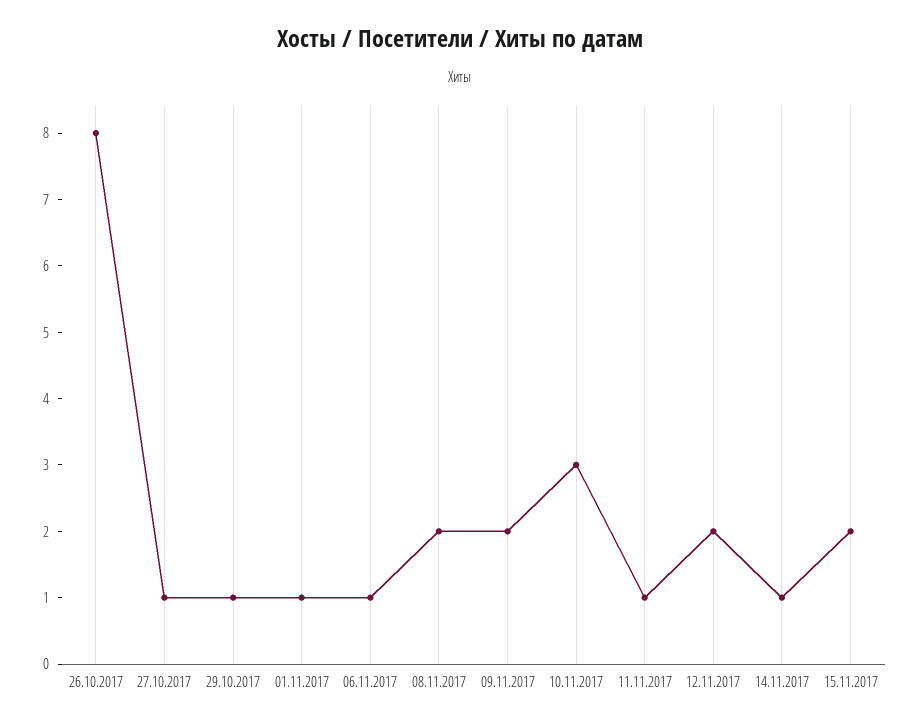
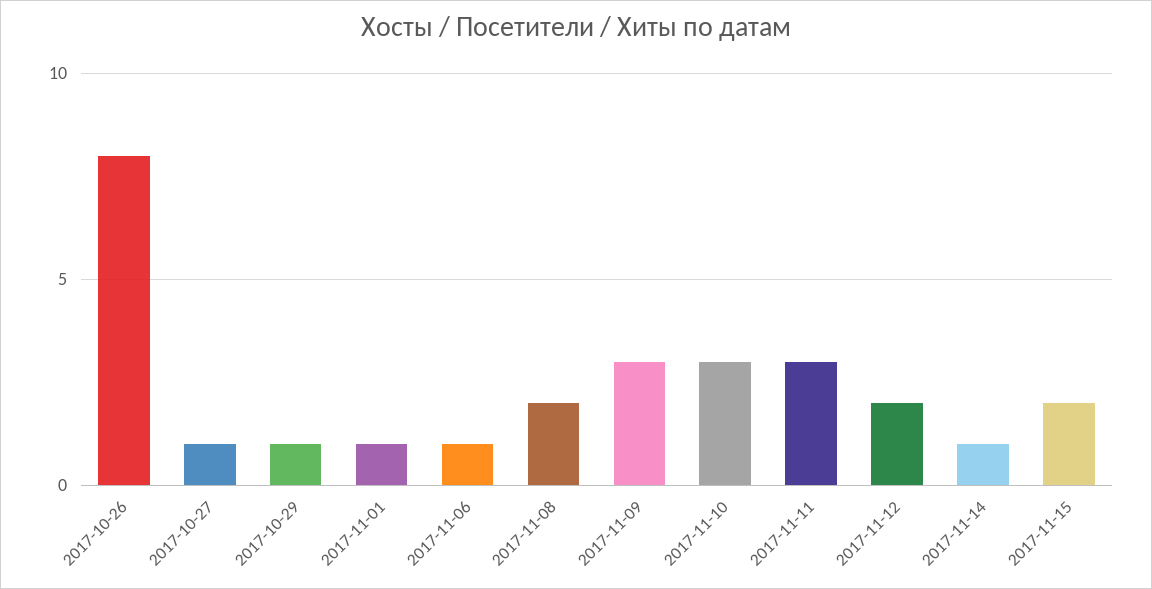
09.11.2017: 2 -> 3
11.11.2017: 1 -> 3

